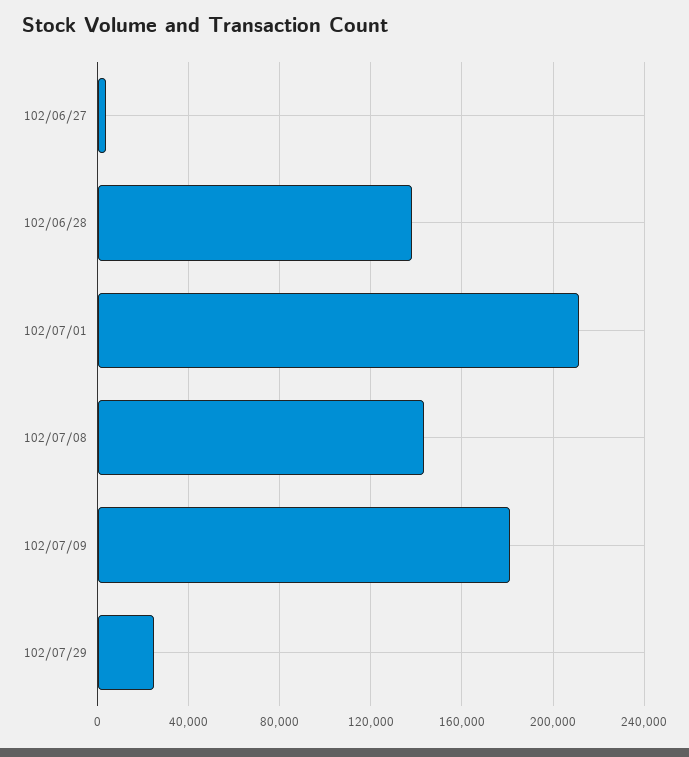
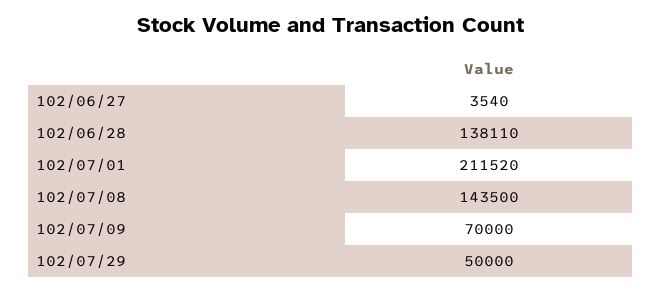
102/07/09: 180000 -> 70000
102/07/29: 25000 -> 50000

